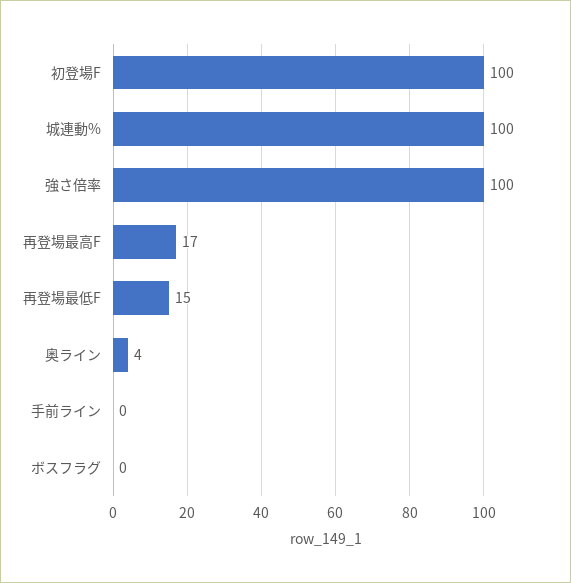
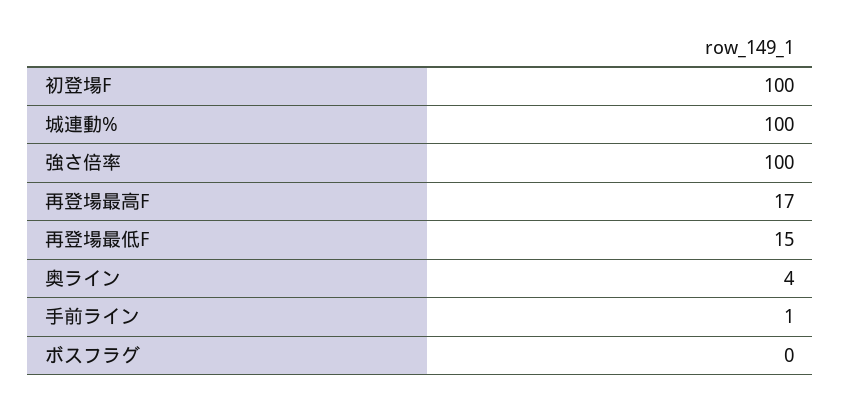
手前ライン: 0 -> 1

